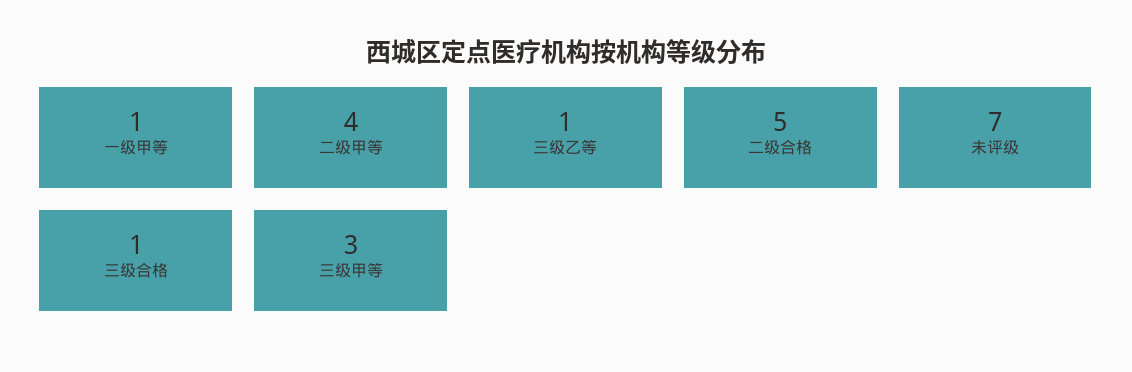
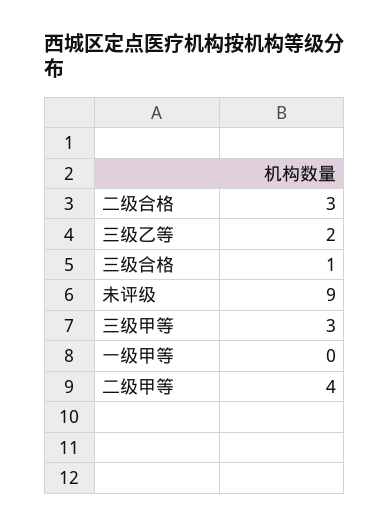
一级甲等: 1 -> 0
三级乙等: 1 -> 2
二级合格: 5 -> 3
未评级: 7 -> 9

